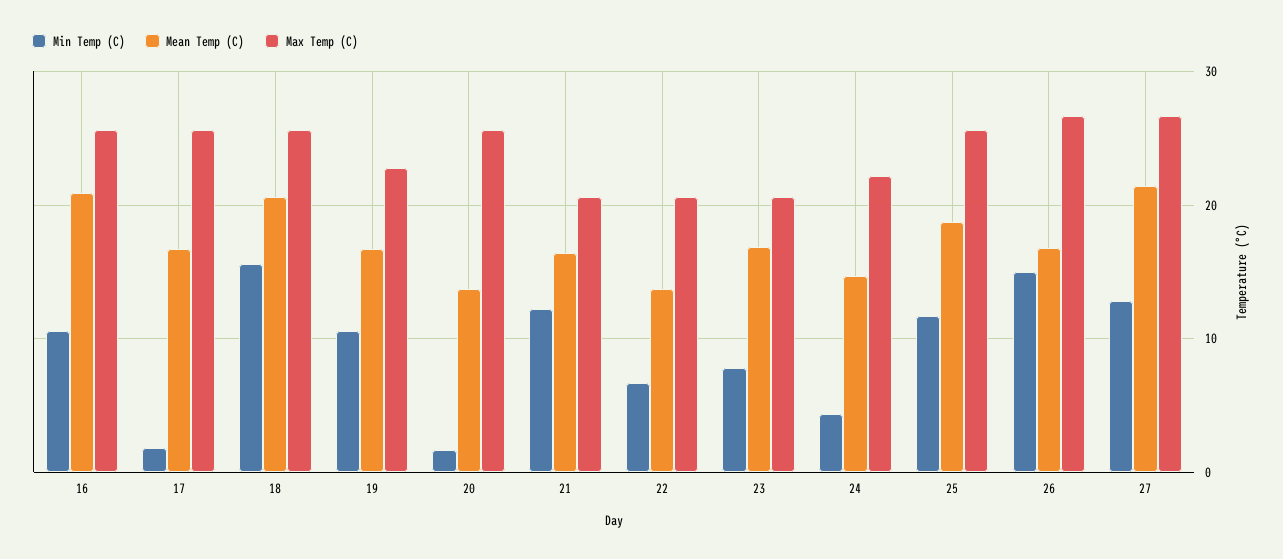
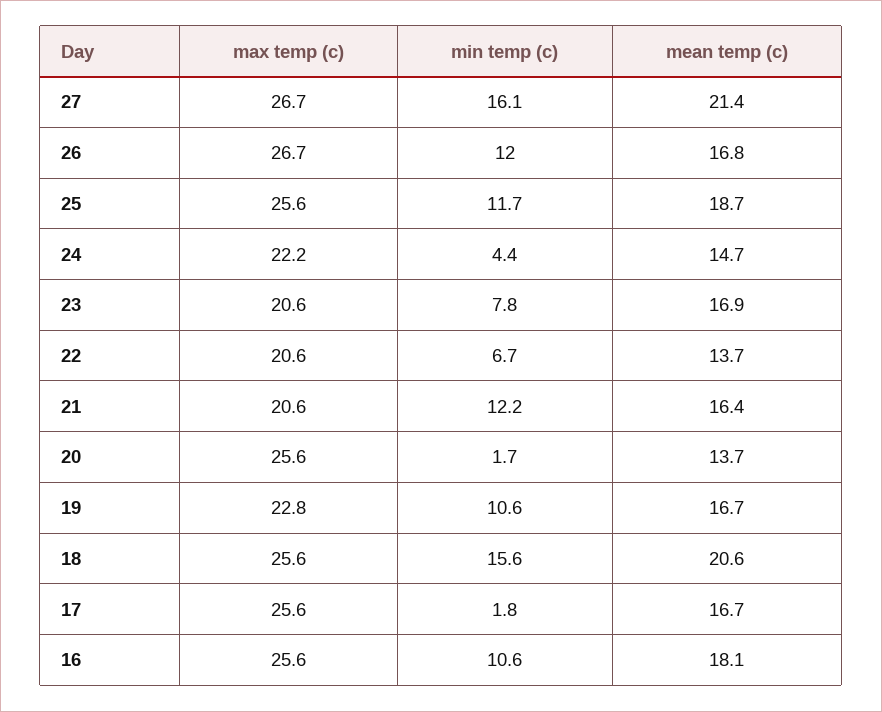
Mean Temp (C), 16: 21 -> 18.1
Min Temp (C), 26: 15 -> 12
Min Temp (C), 27: 13 -> 16.1

